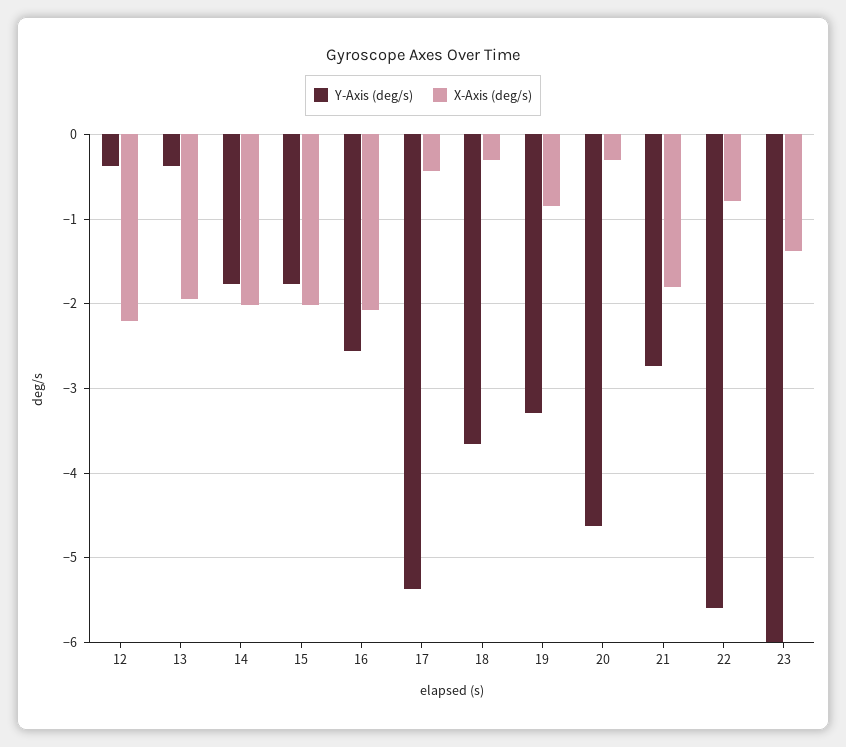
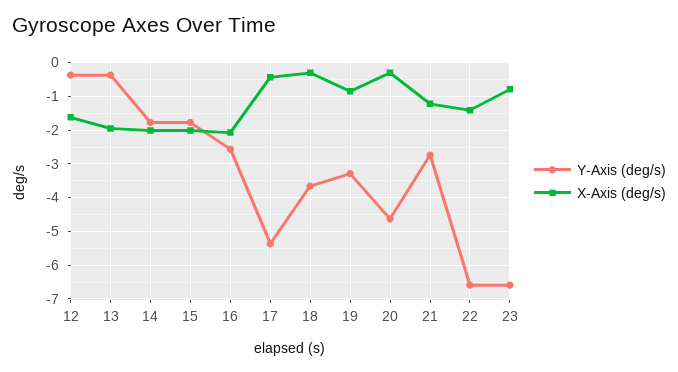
X-Axis (deg/s), 12: -2.2 -> -1.6
X-Axis (deg/s), 21: -1.8 -> -1.2
Y-Axis (deg/s), 22: -5.6 -> -6.6
X-Axis (deg/s), 22: -0.8 -> -1.4
Y-Axis (deg/s), 23: -6 -> -6.6
X-Axis (deg/s), 23: -1.4 -> -0.8

